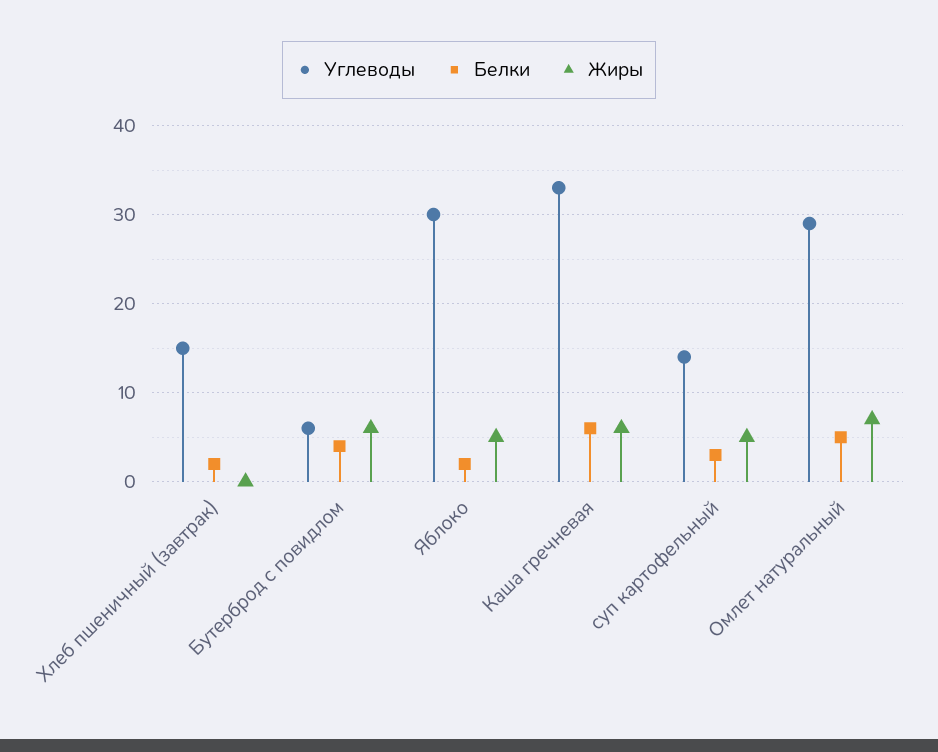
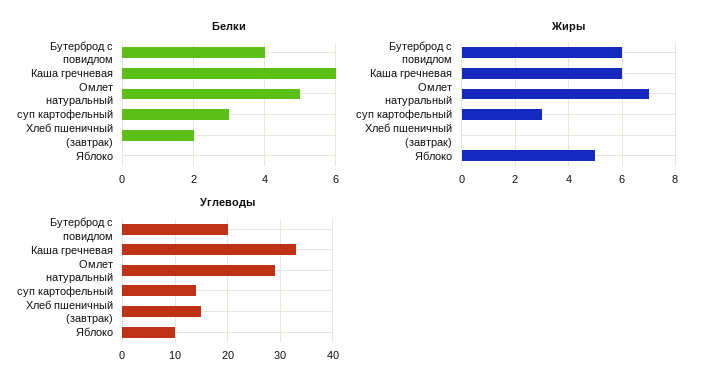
Углеводы, Бутерброд с повидлом: 6 -> 20
Углеводы, Яблоко: 30 -> 10
Белки, Яблоко: 2 -> 0
Жиры, суп картофельный: 5 -> 3

